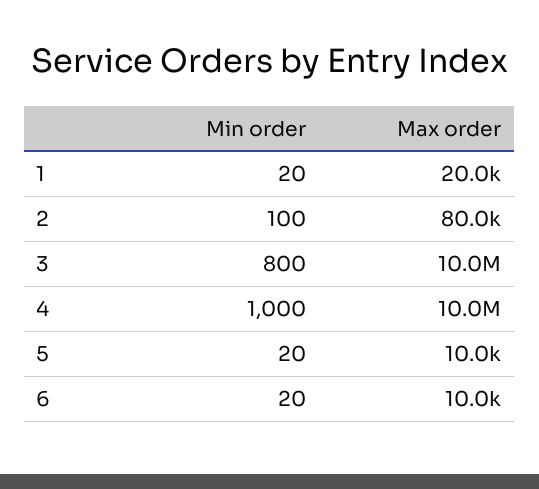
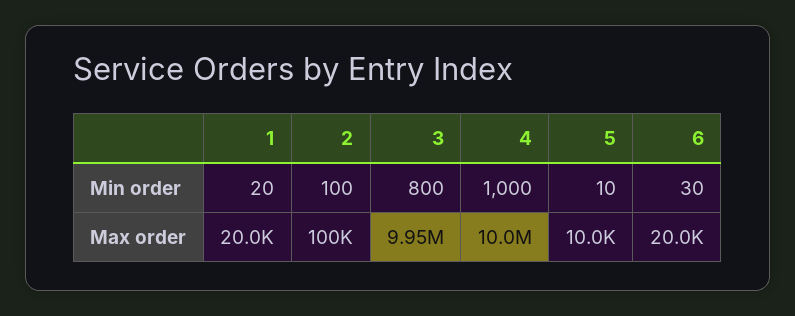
Max order, 2: 80000 -> 100000
Max order, 3: 10000000 -> 9950000
Min order, 5: 20 -> 10
Min order, 6: 20 -> 30
Max order, 6: 10000 -> 20000

